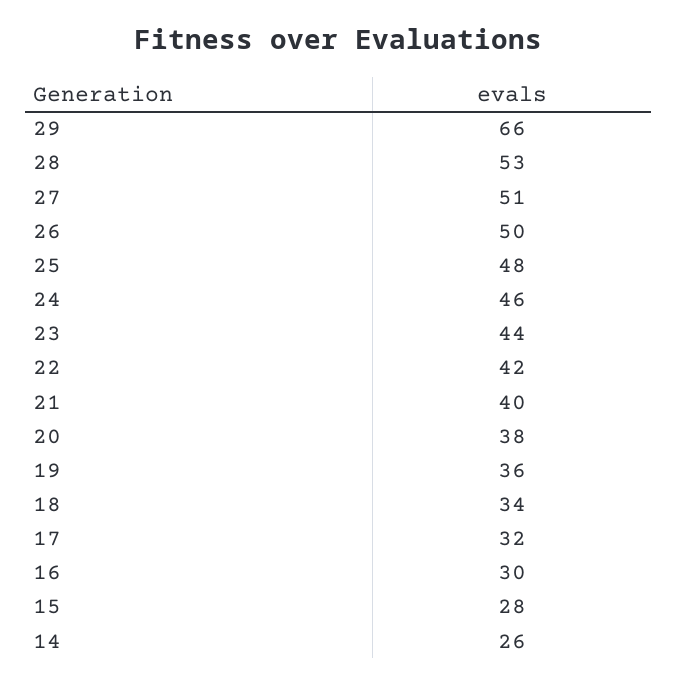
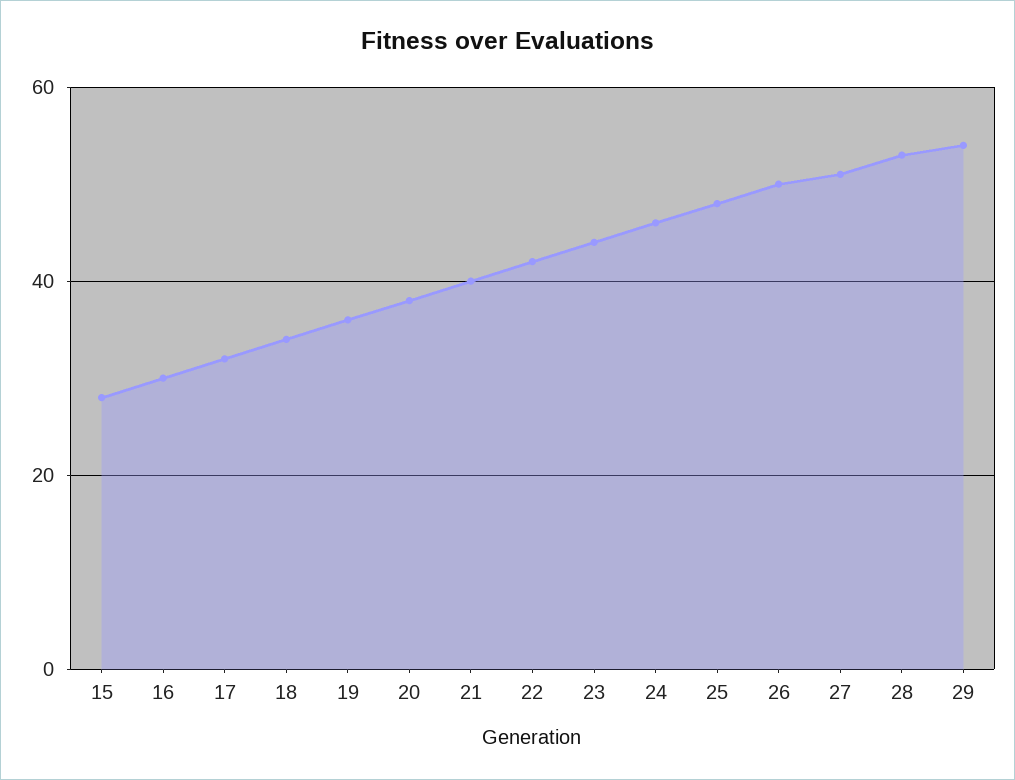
29: 66 -> 55
14: 26 -> none

